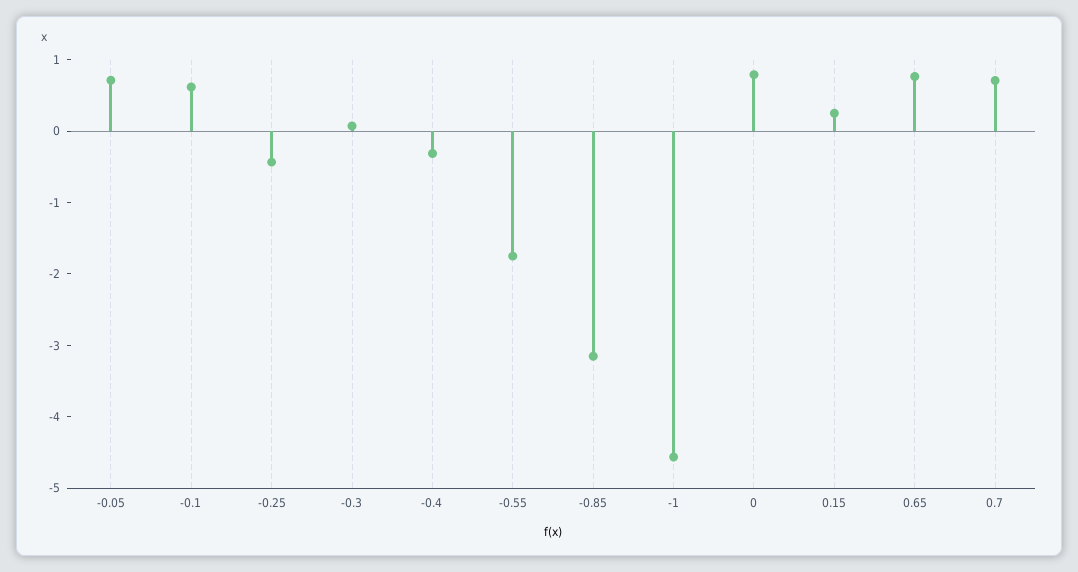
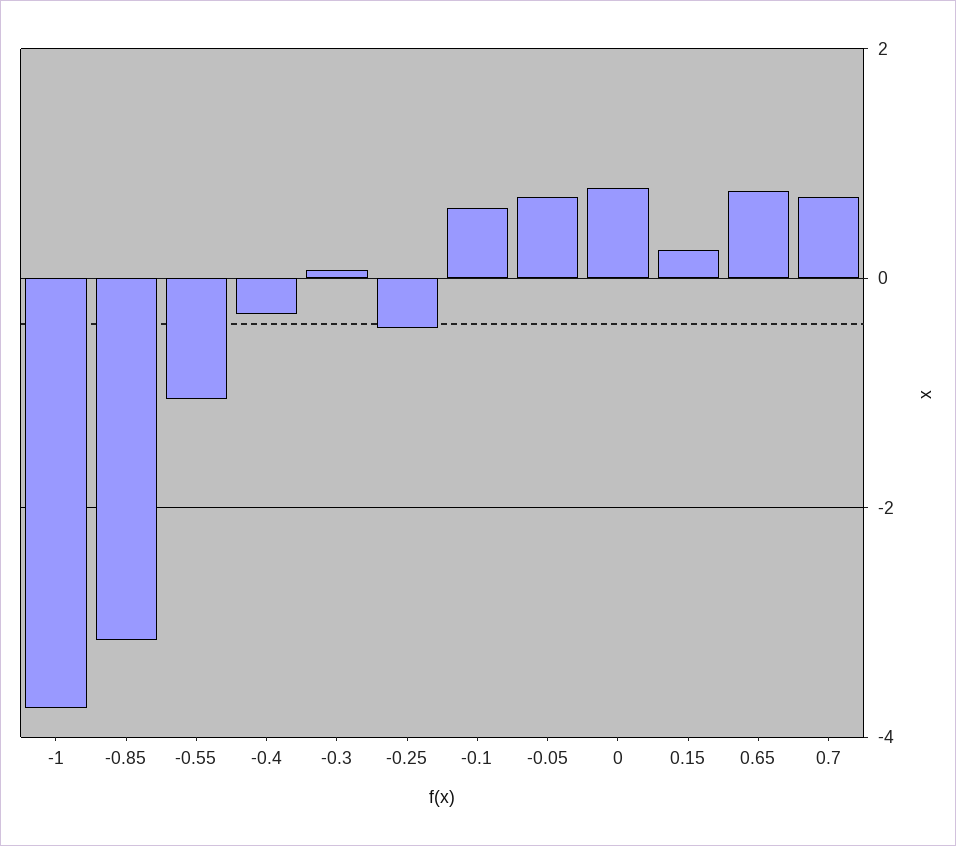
-0.55: -1.8 -> -1
-1: -4.6 -> -3.8

